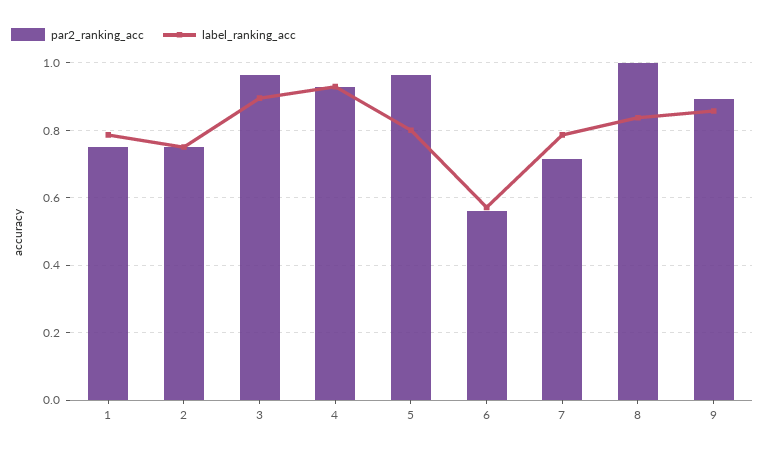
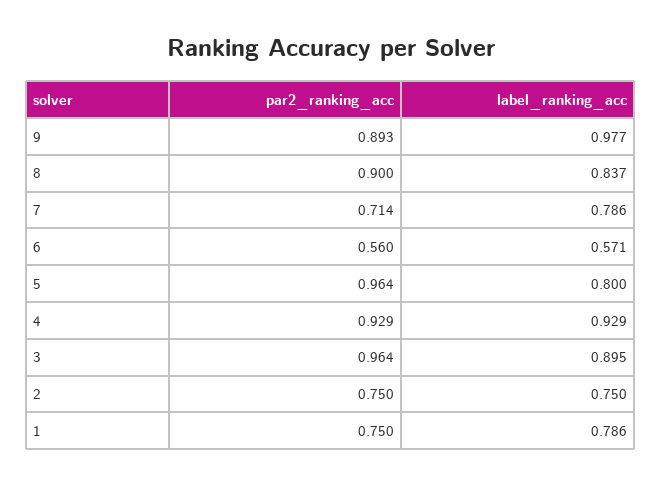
par2_ranking_acc, 8: 1 -> 0.9
label_ranking_acc, 9: 0.86 -> 0.977

